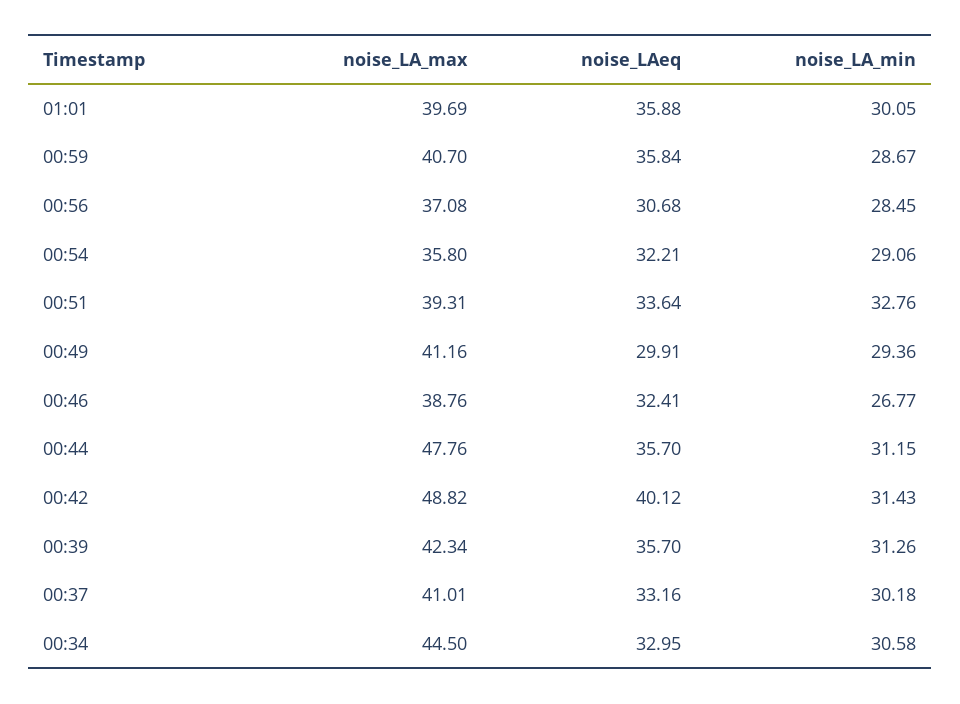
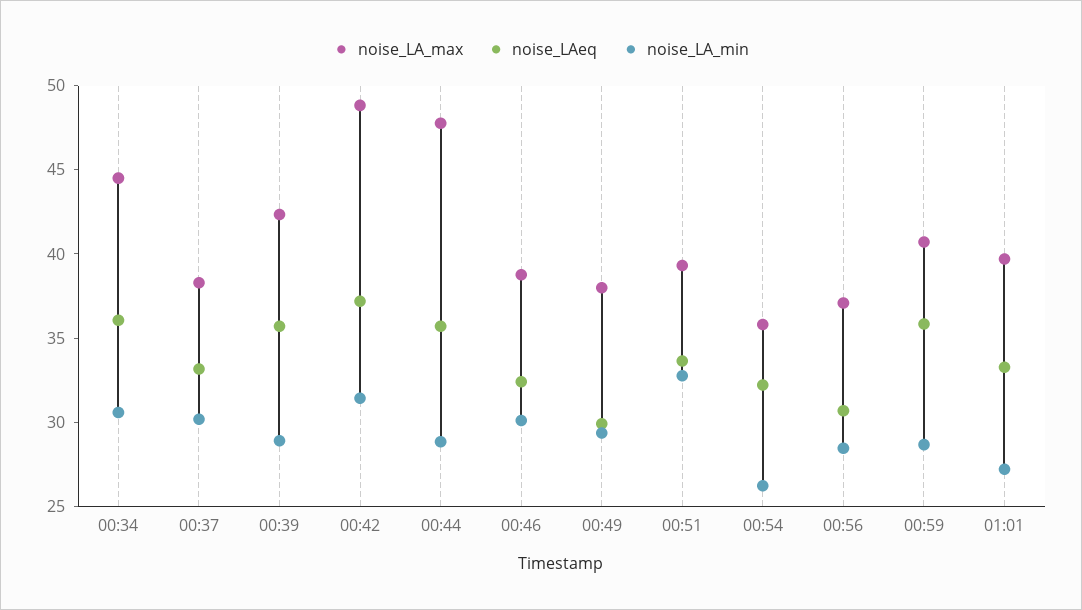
noise_LAeq, 01:01: 35.88 -> 33
noise_LA_min, 01:01: 30.05 -> 27
noise_LA_min, 00:54: 29.06 -> 26
noise_LA_max, 00:49: 41.16 -> 38
noise_LA_min, 00:46: 26.77 -> 30
noise_LA_min, 00:44: 31.15 -> 29
noise_LAeq, 00:42: 40.12 -> 37
noise_LA_min, 00:39: 31.26 -> 29
noise_LA_max, 00:37: 41.01 -> 38
noise_LAeq, 00:34: 32.95 -> 36

